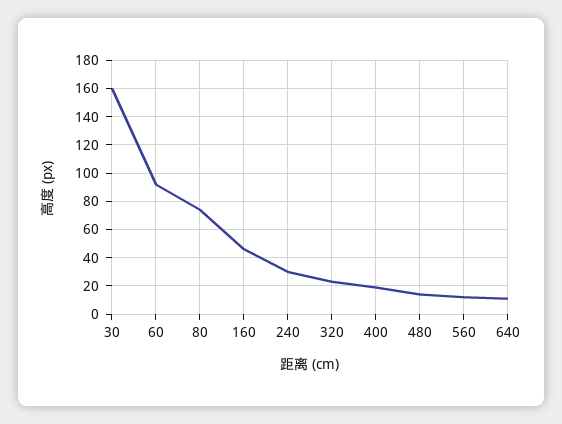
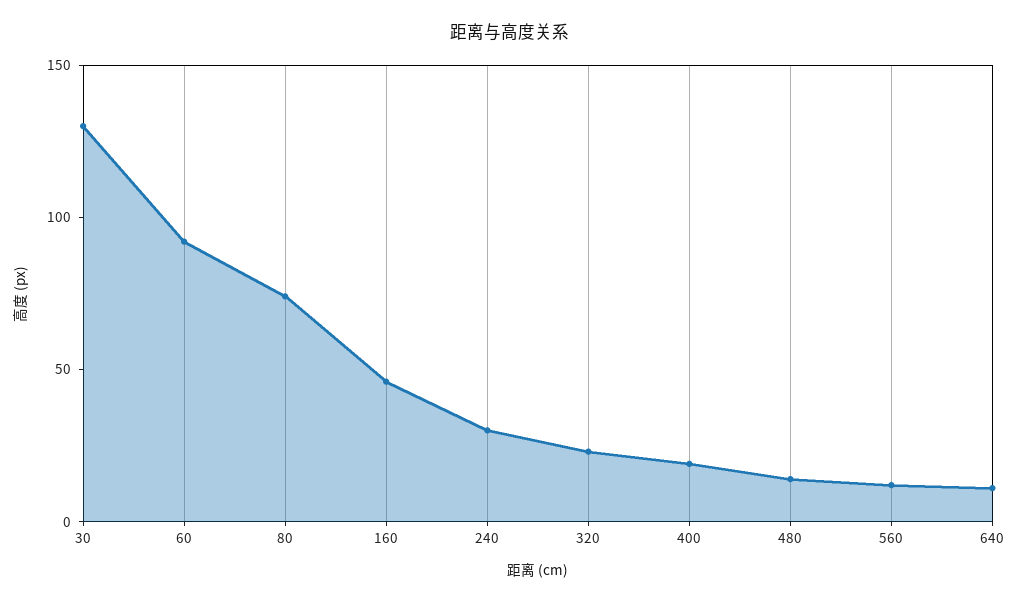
30: 160 -> 130

